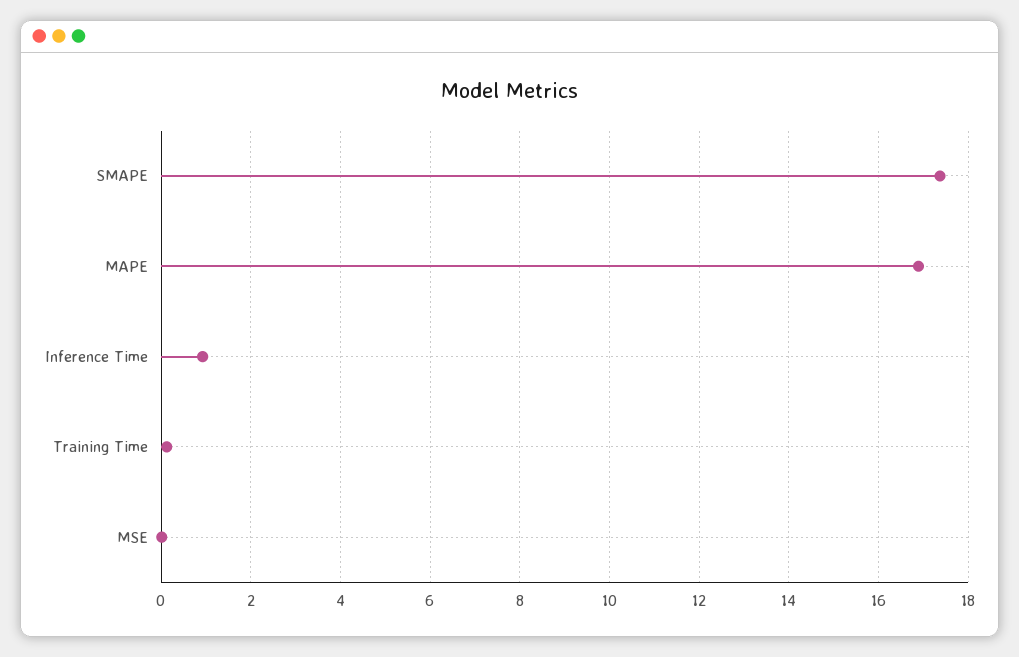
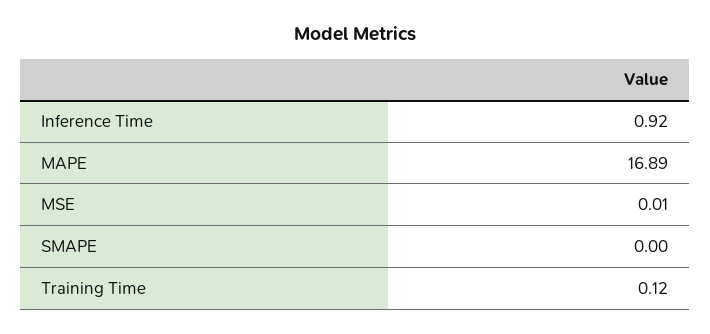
SMAPE: 17.4 -> 0

